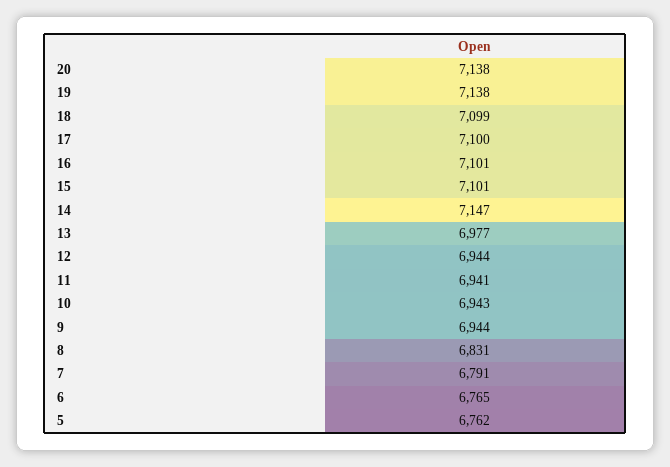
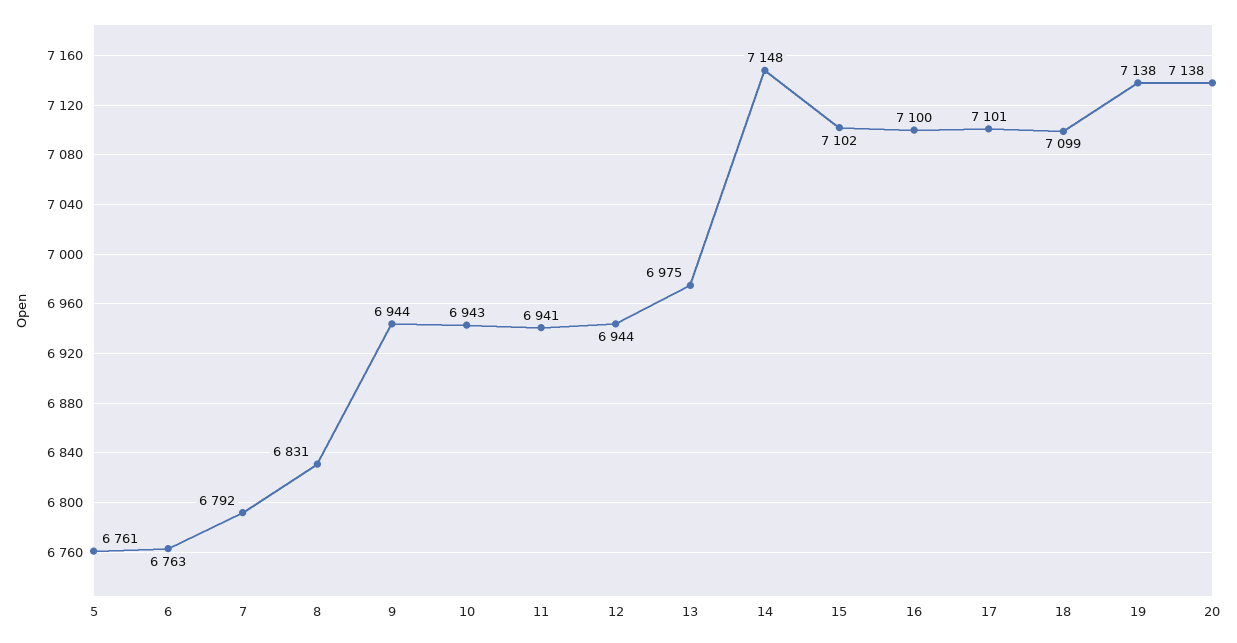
17: 7100 -> 7101
16: 7101 -> 7100
15: 7101 -> 7102
14: 7147 -> 7148
13: 6977 -> 6975
7: 6791 -> 6792
6: 6765 -> 6763
5: 6762 -> 6761

